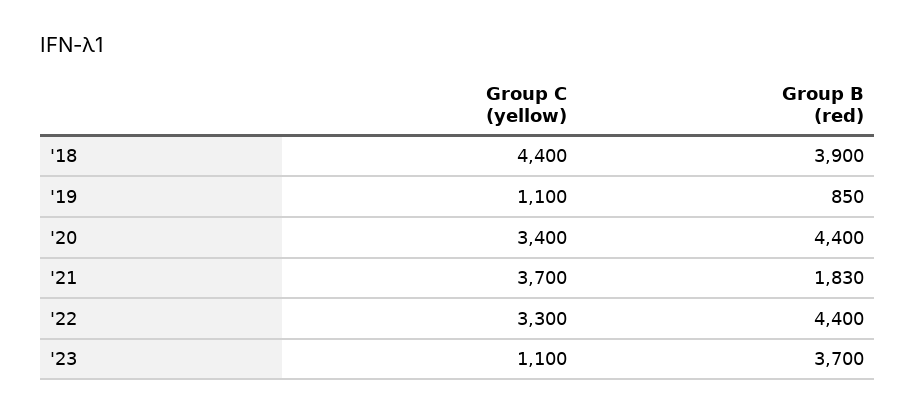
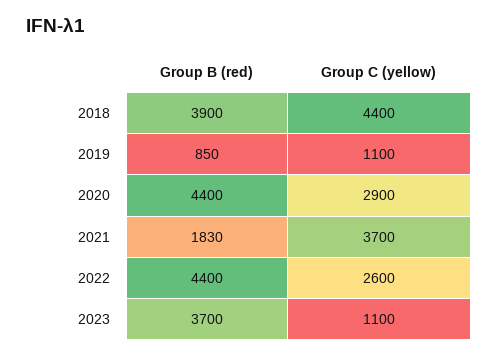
Group C (yellow), '20: 3400 -> 2900
Group C (yellow), '22: 3300 -> 2600

